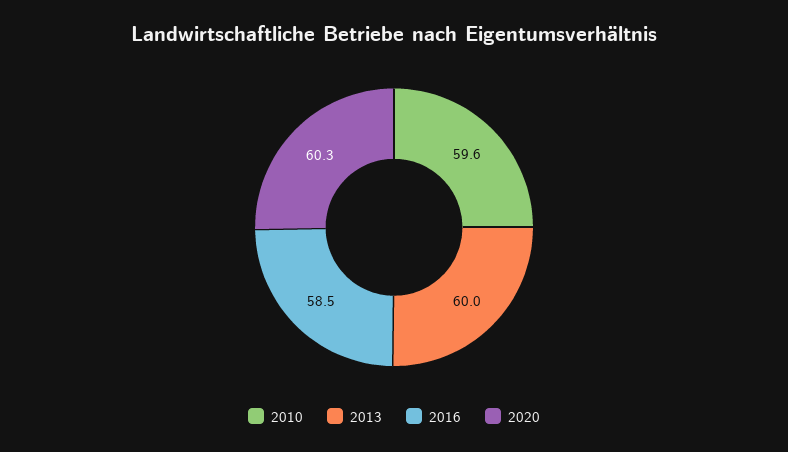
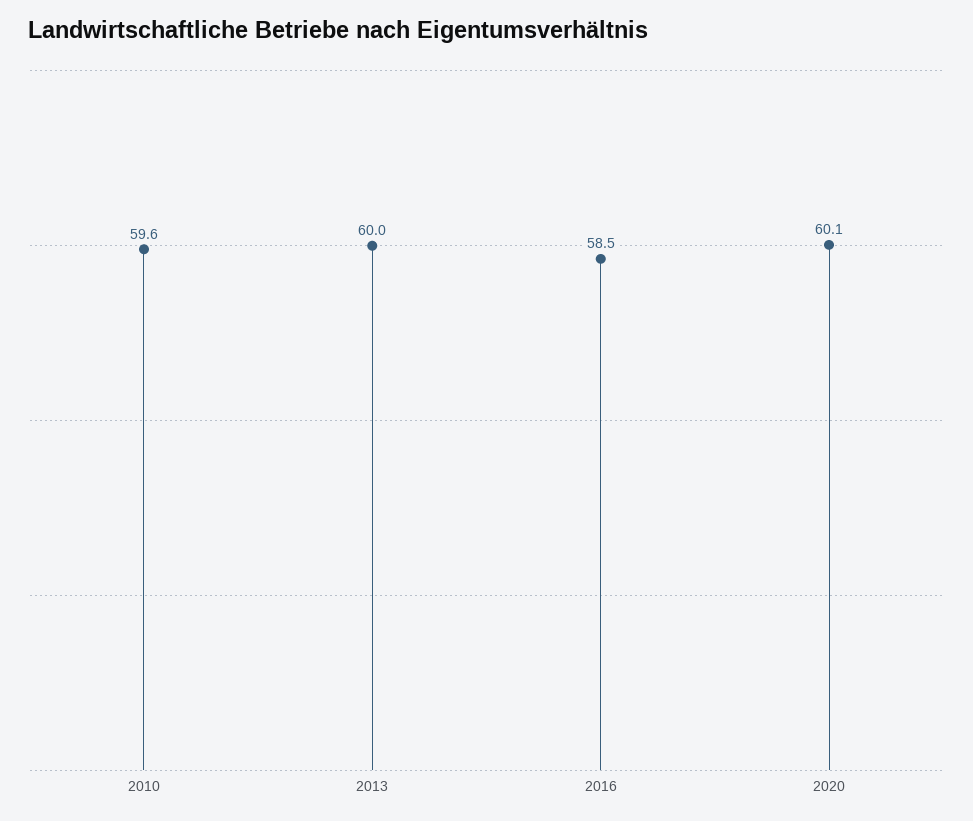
2020: 60.3 -> 60.1

